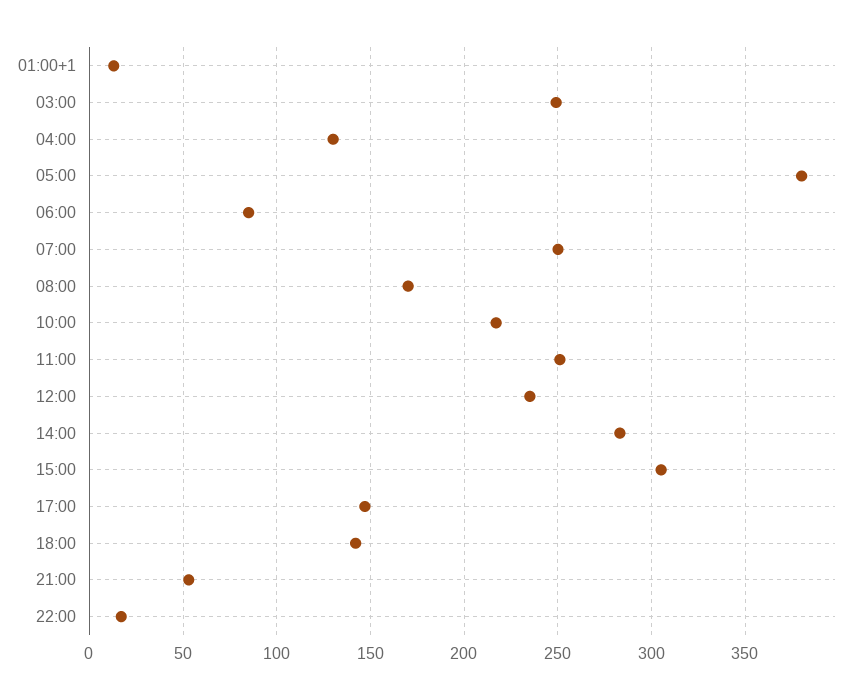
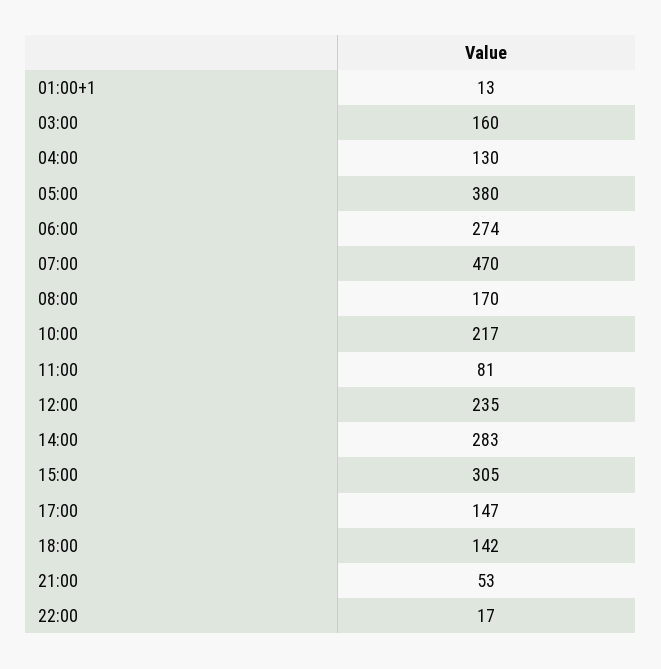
03:00: 250 -> 160
06:00: 85 -> 274
07:00: 250 -> 470
11:00: 250 -> 81

